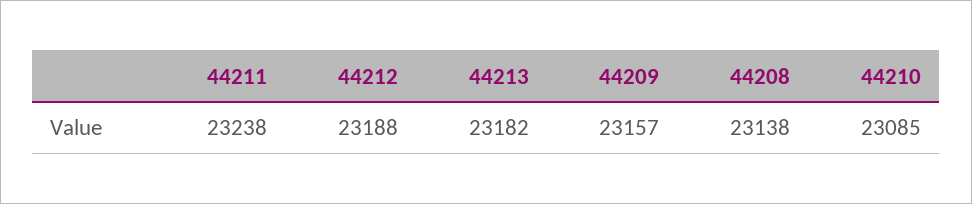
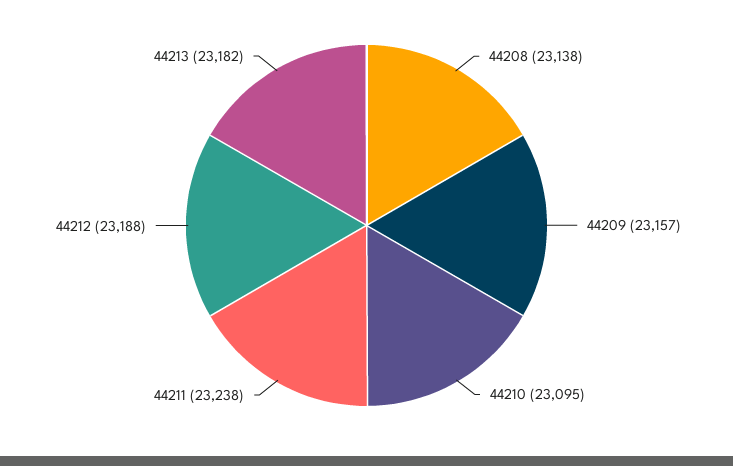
44210: 23085 -> 23095

